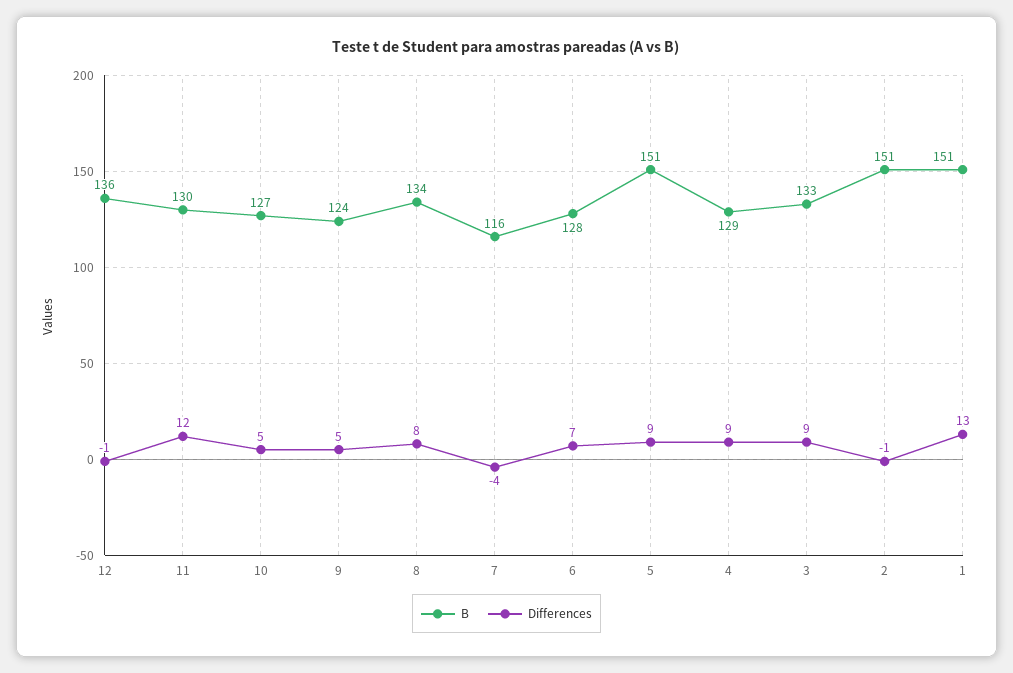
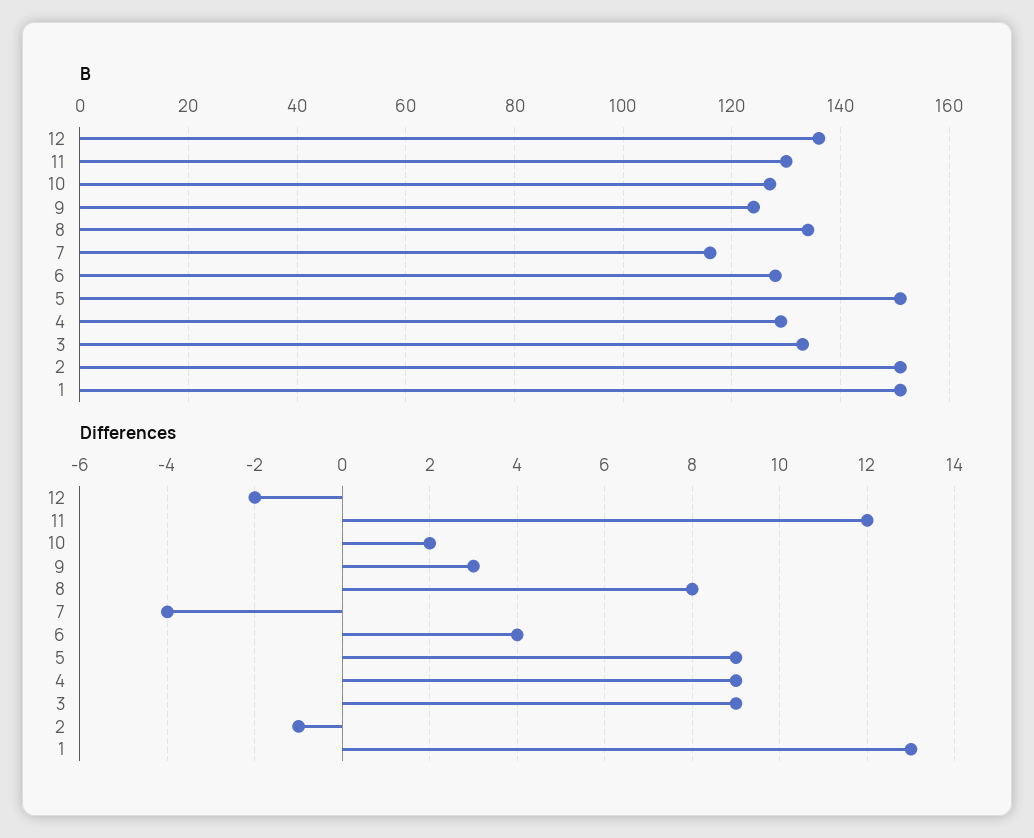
Differences, 12: -1 -> -2
Differences, 10: 5 -> 2
Differences, 9: 5 -> 3
Differences, 6: 7 -> 4

